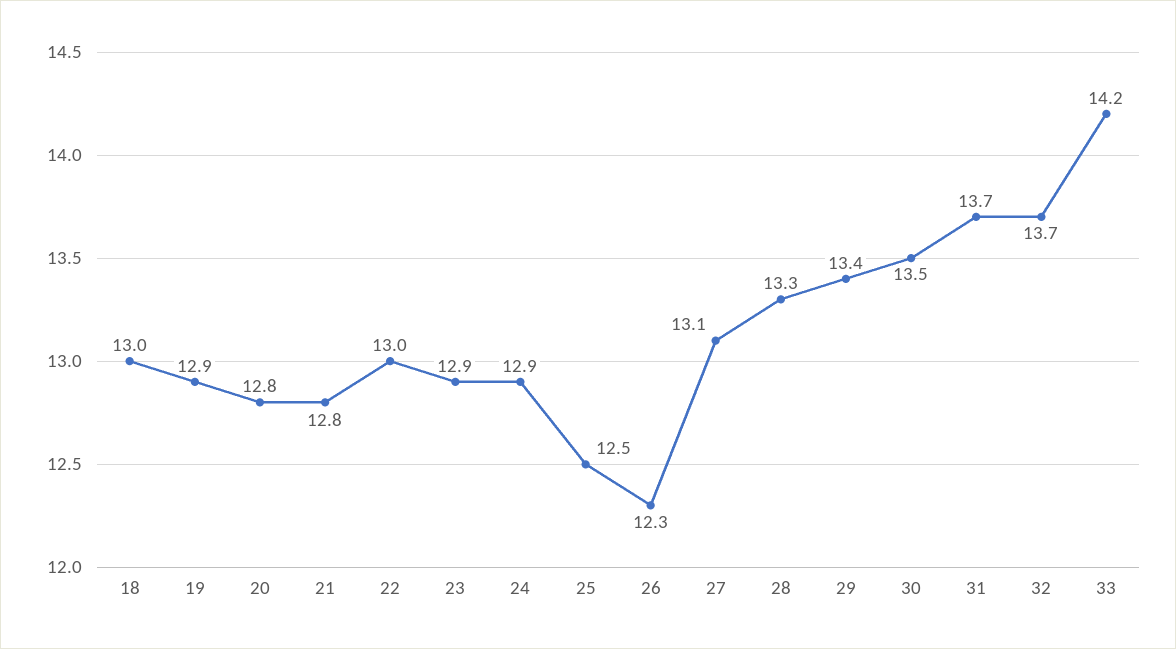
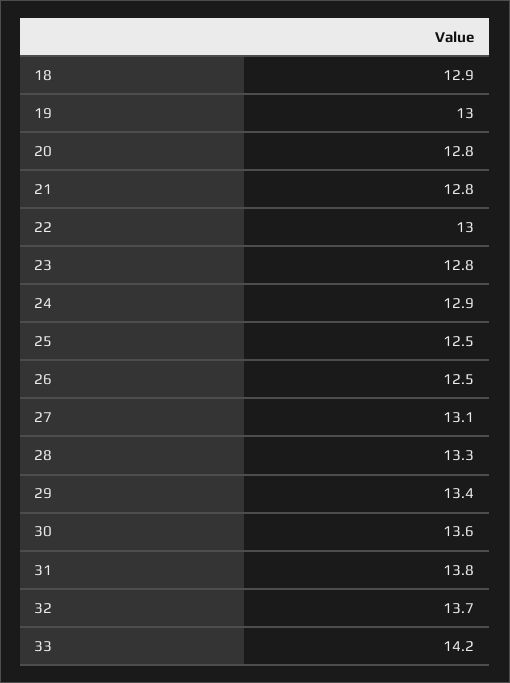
18: 13 -> 12.9
19: 12.9 -> 13
23: 12.9 -> 12.8
26: 12.3 -> 12.5
30: 13.5 -> 13.6
31: 13.7 -> 13.8

